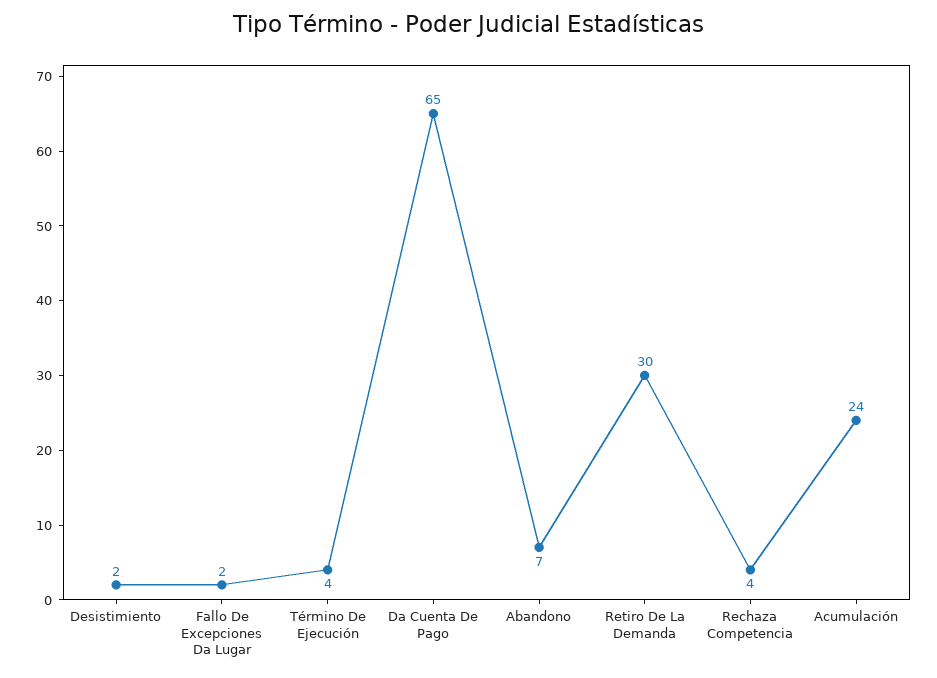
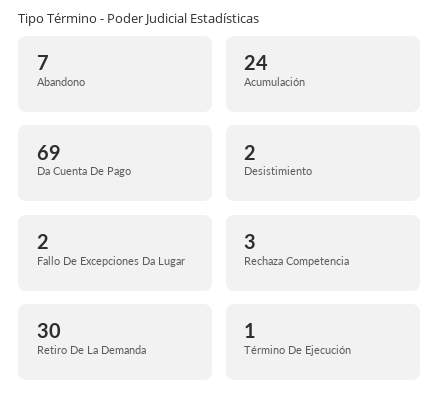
Término De Ejecución: 4 -> 1
Da Cuenta De Pago: 65 -> 69
Rechaza Competencia: 4 -> 3

